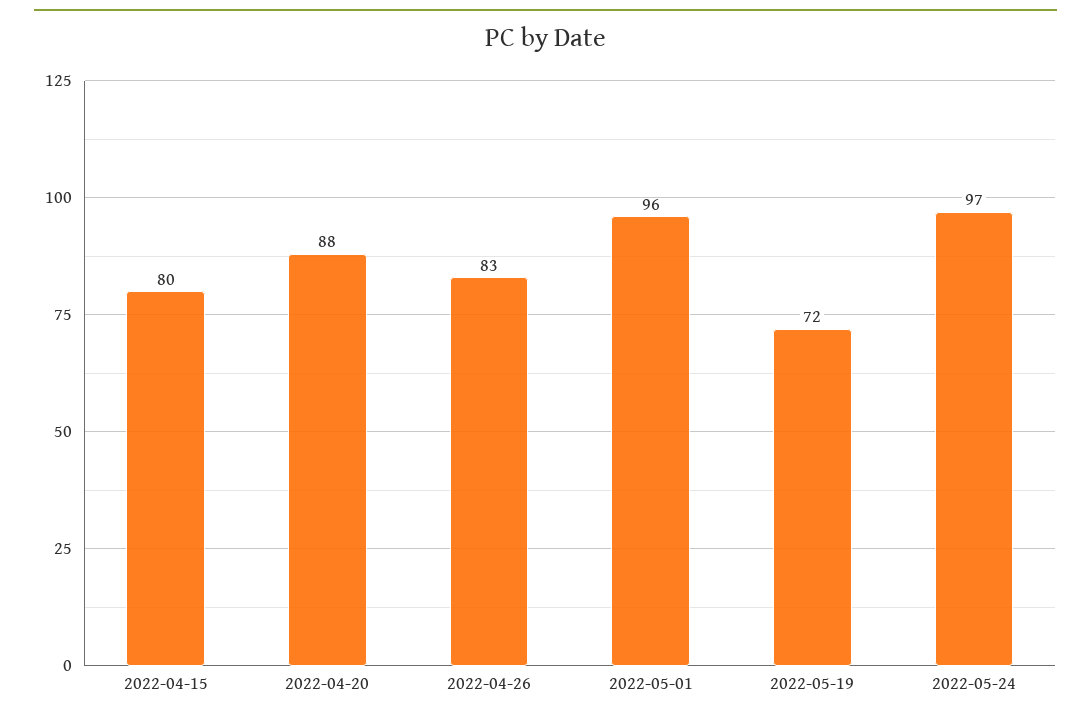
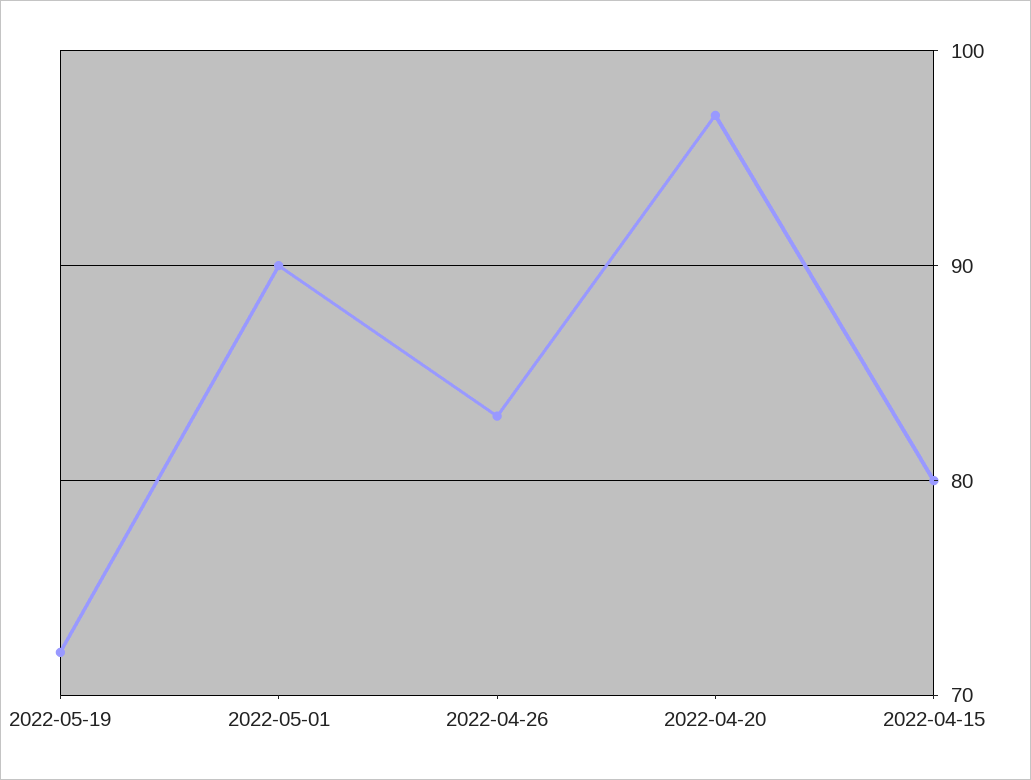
2022-04-20: 88 -> 97
2022-05-01: 96 -> 90
2022-05-24: 97 -> none

